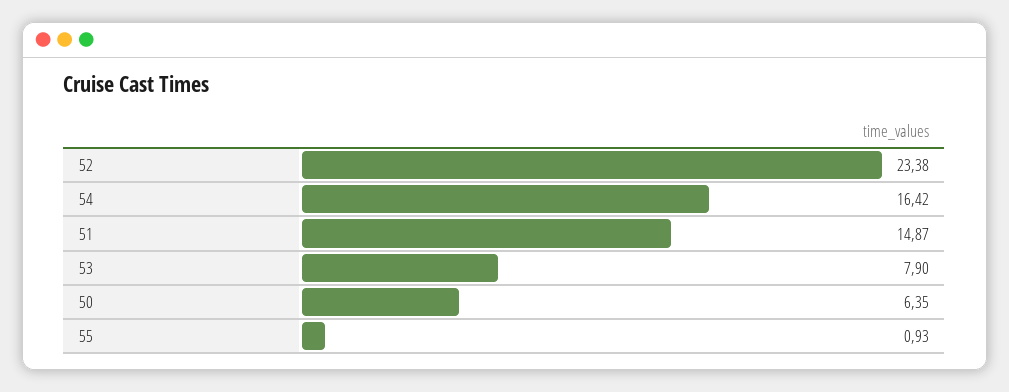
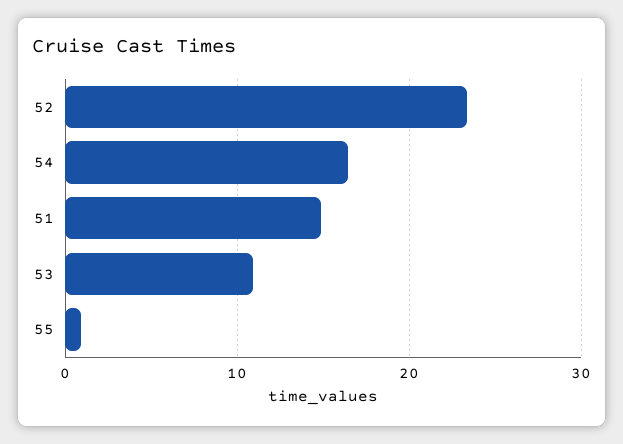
53: 7.9 -> 11
50: 6.35 -> none

